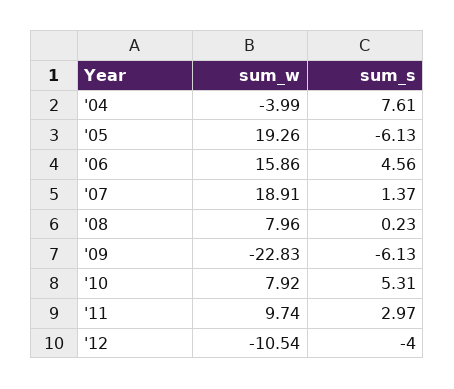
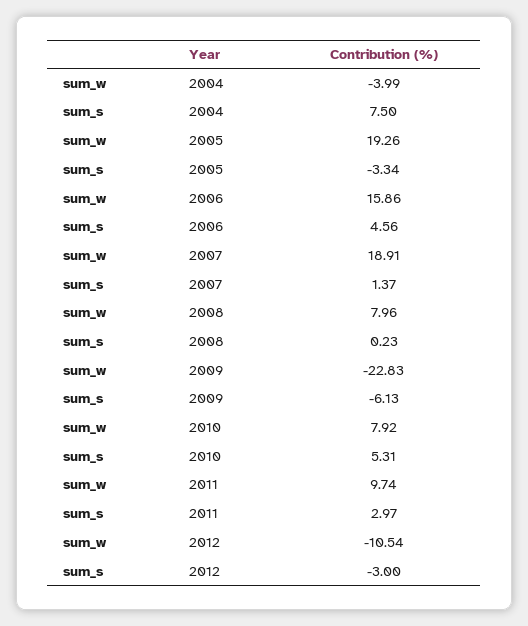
sum_s, '04: 7.61 -> 7.5
sum_s, '05: -6.13 -> -3.34
sum_s, '12: -4 -> -3

